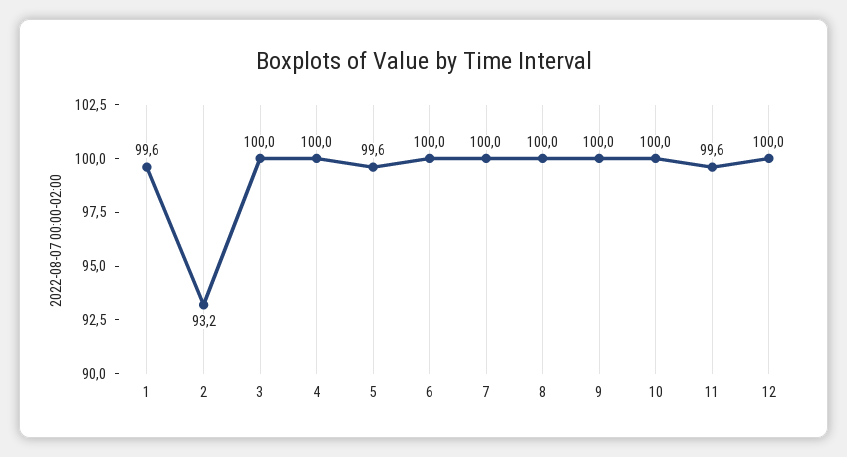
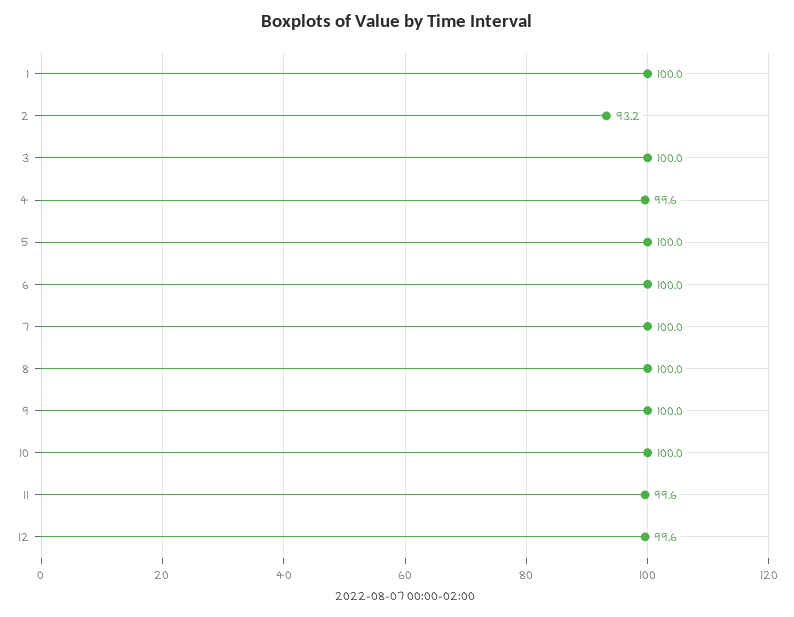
1: 99.6 -> 100
4: 100 -> 99.6
5: 99.6 -> 100
12: 100 -> 99.6

